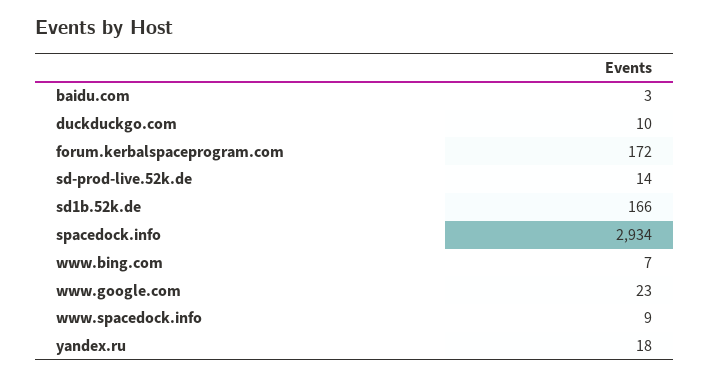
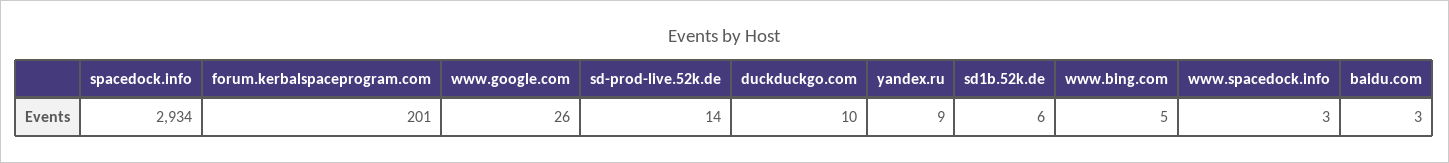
forum.kerbalspaceprogram.com: 172 -> 201
sd1b.52k.de: 166 -> 6
www.bing.com: 7 -> 5
www.google.com: 23 -> 26
www.spacedock.info: 9 -> 3
yandex.ru: 18 -> 9

